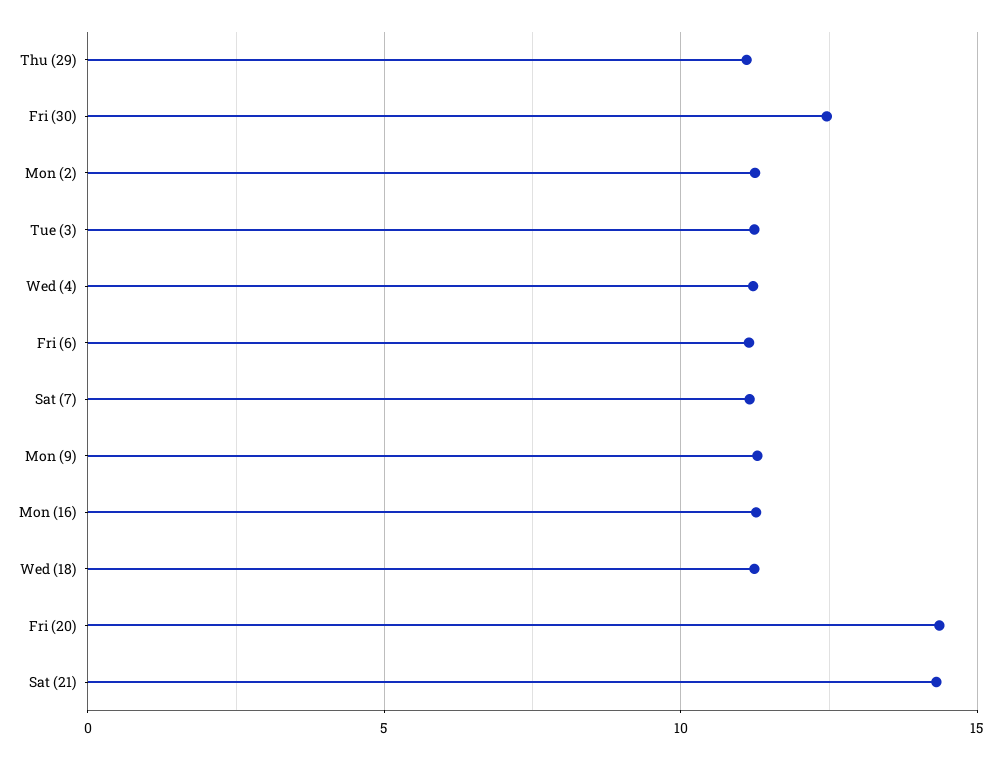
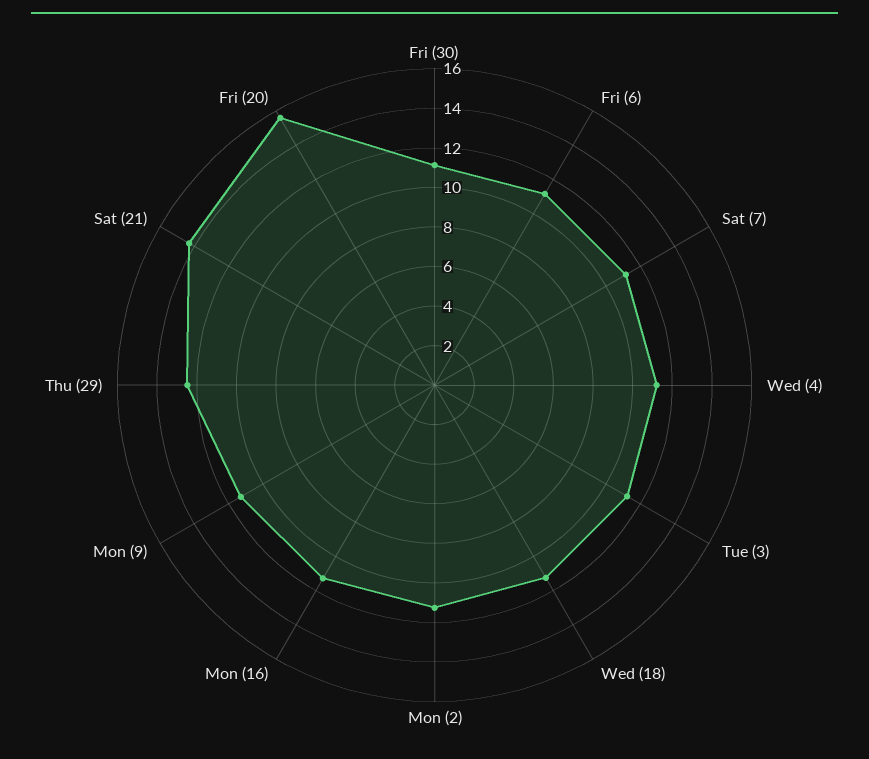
Thu (29): 11 -> 12.5
Fri (30): 12.5 -> 11
Fri (20): 14.5 -> 15.5

